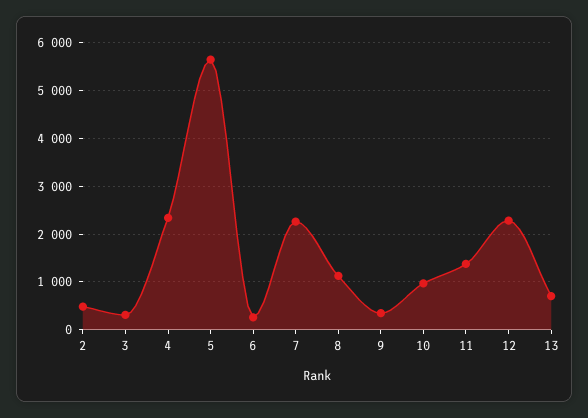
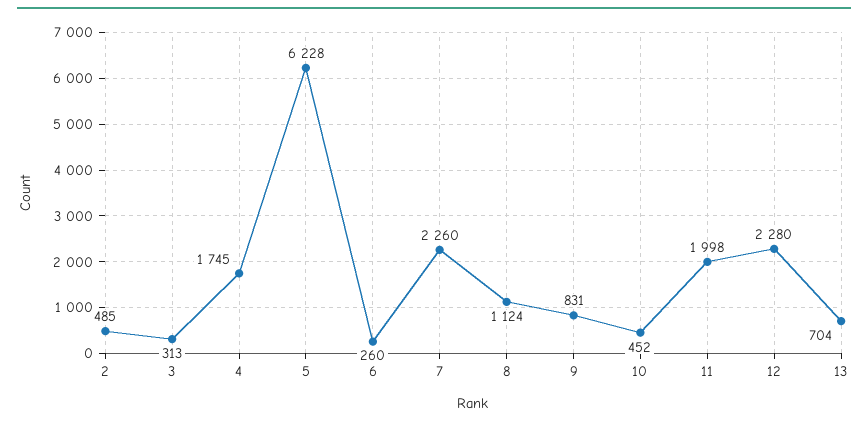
4: 2400 -> 1745
5: 5600 -> 6228
9: 400 -> 831
10: 1000 -> 452
11: 1400 -> 1998

